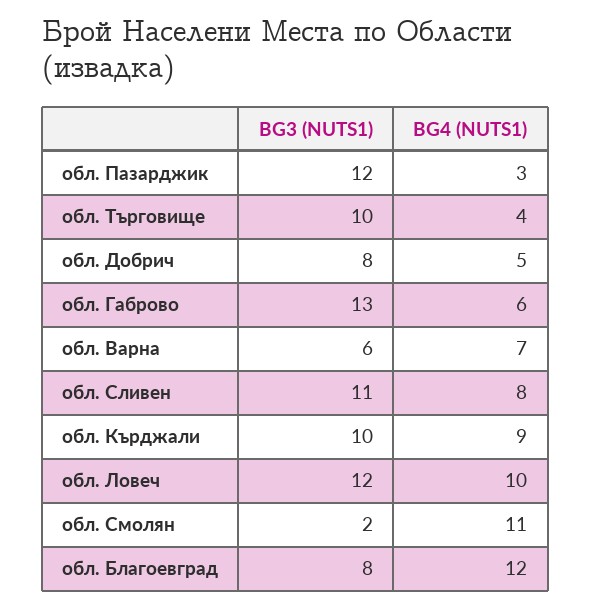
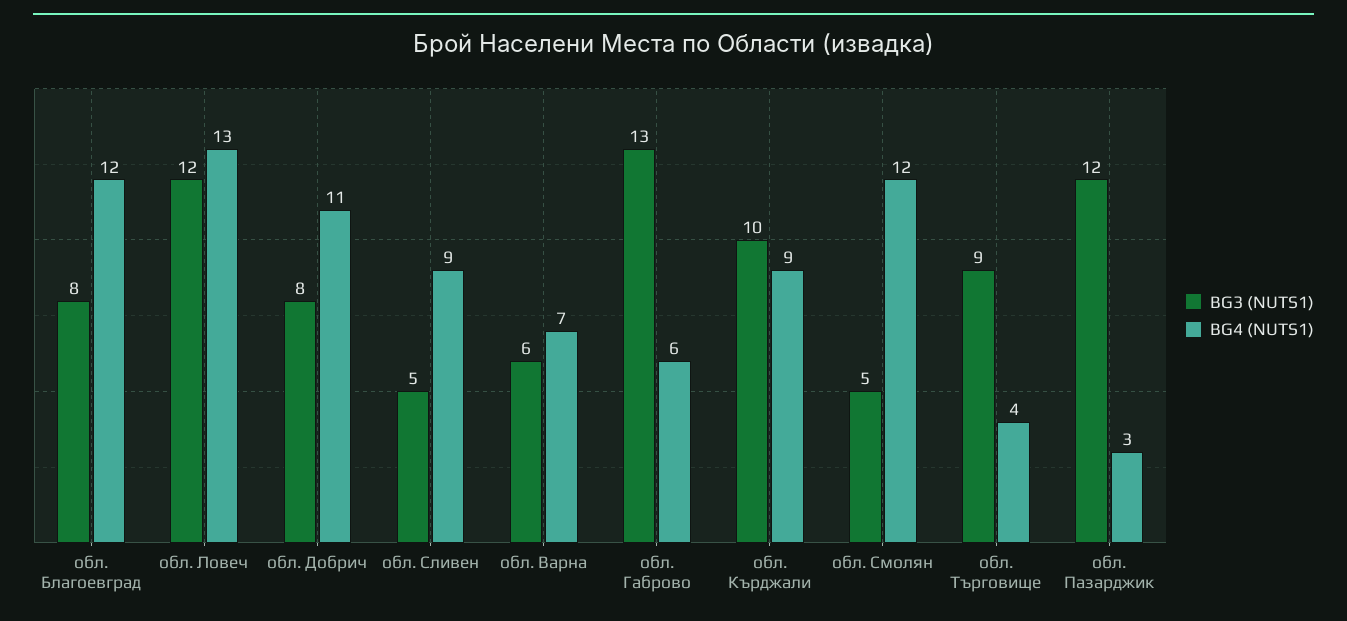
BG3 (NUTS1), обл. Търговище: 10 -> 9
BG4 (NUTS1), обл. Добрич: 5 -> 11
BG3 (NUTS1), обл. Сливен: 11 -> 5
BG4 (NUTS1), обл. Сливен: 8 -> 9
BG4 (NUTS1), обл. Ловеч: 10 -> 13
BG3 (NUTS1), обл. Смолян: 2 -> 5
BG4 (NUTS1), обл. Смолян: 11 -> 12

